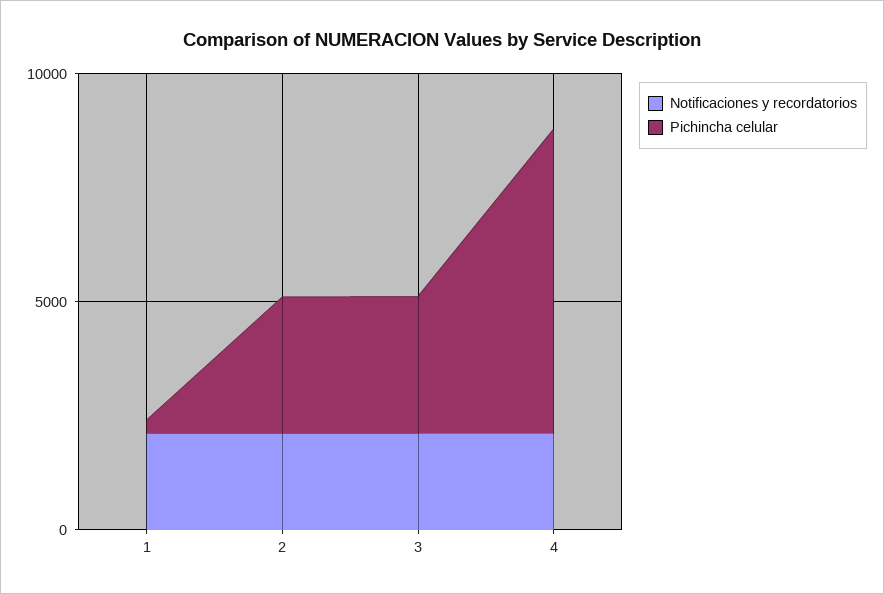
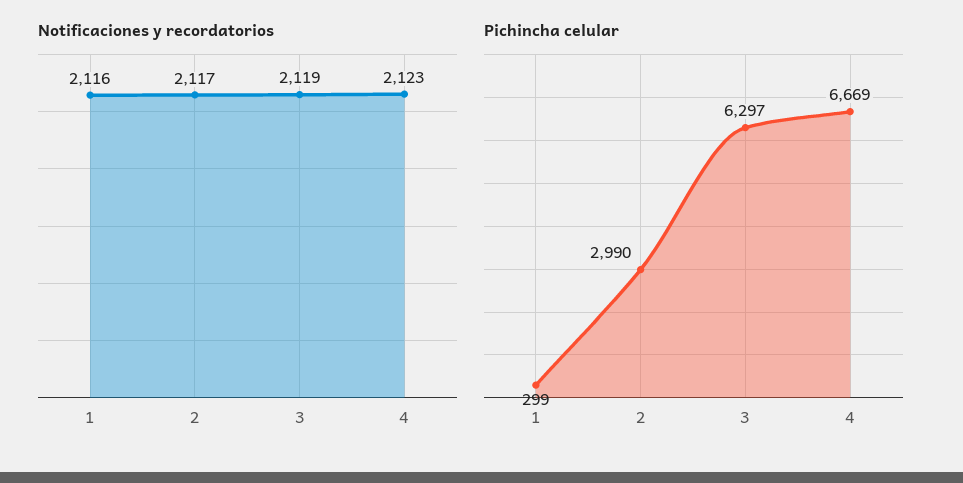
Pichincha celular, 3: 3000 -> 6297

